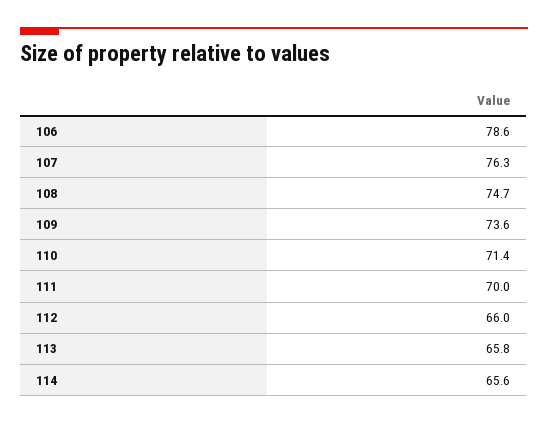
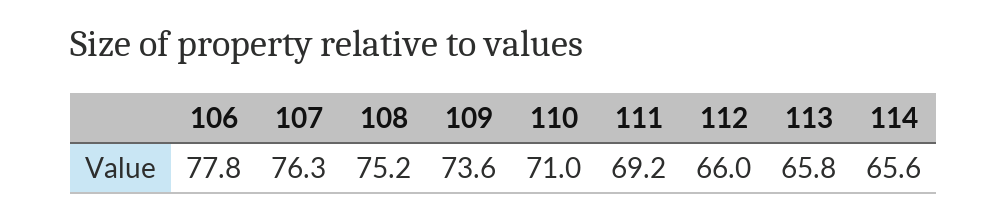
106: 78.6 -> 77.8
108: 74.7 -> 75.2
110: 71.4 -> 71
111: 70 -> 69.2

